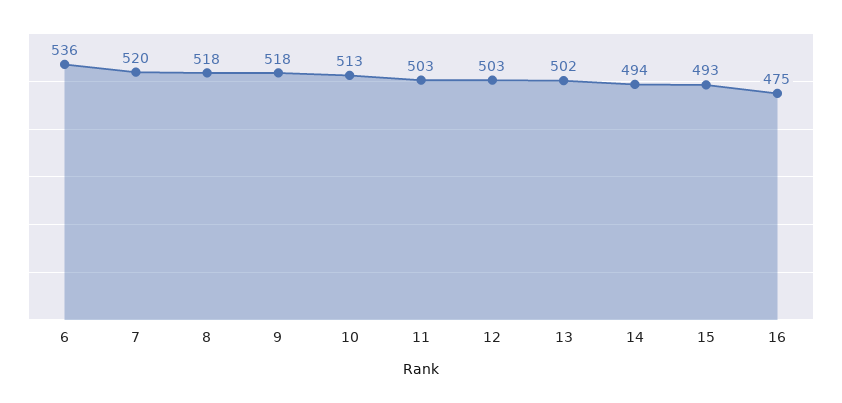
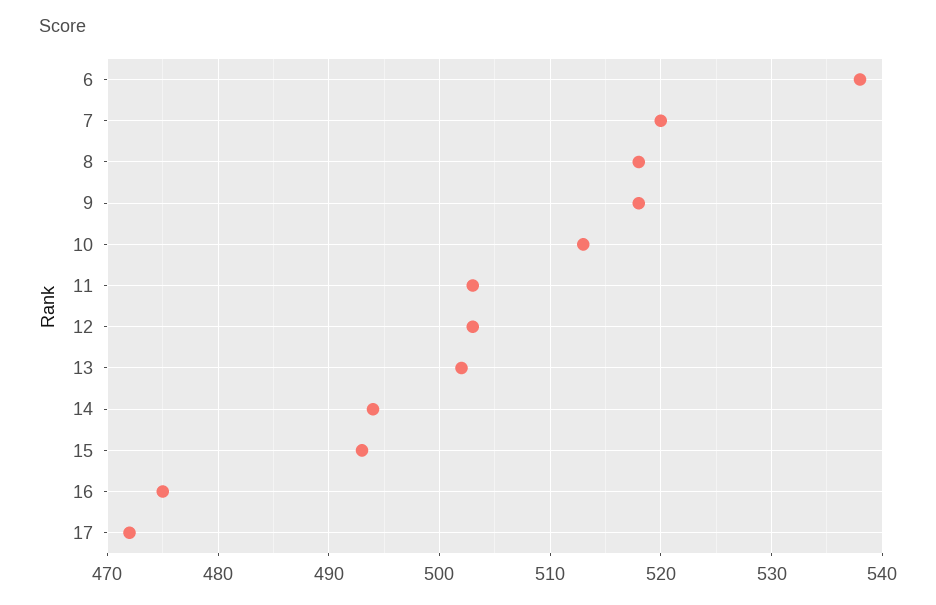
6: 536 -> 538
17: none -> 472

